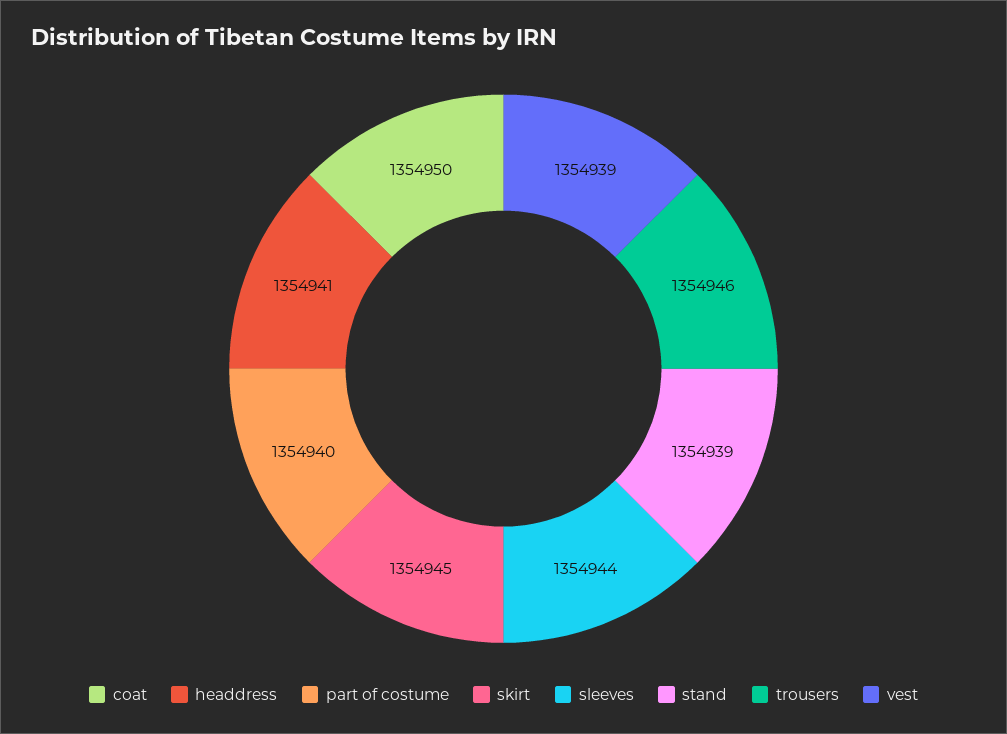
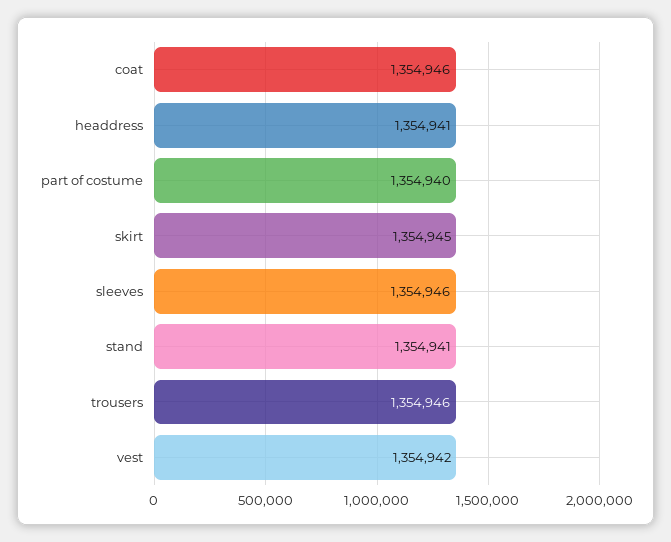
coat: 1354950 -> 1354946
sleeves: 1354944 -> 1354946
stand: 1354939 -> 1354941
vest: 1354939 -> 1354942

